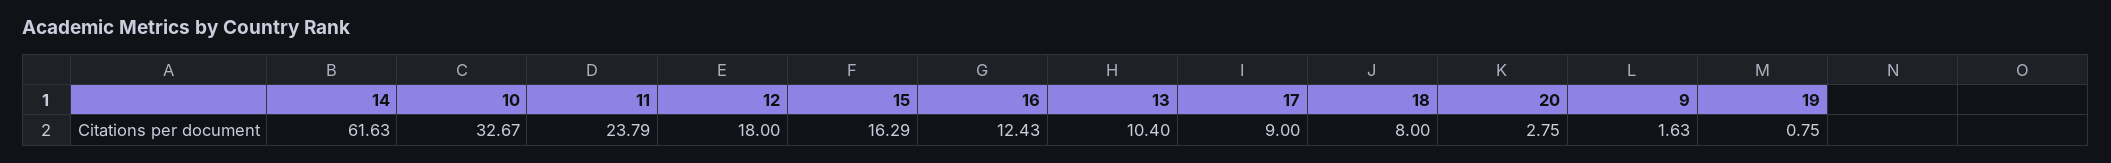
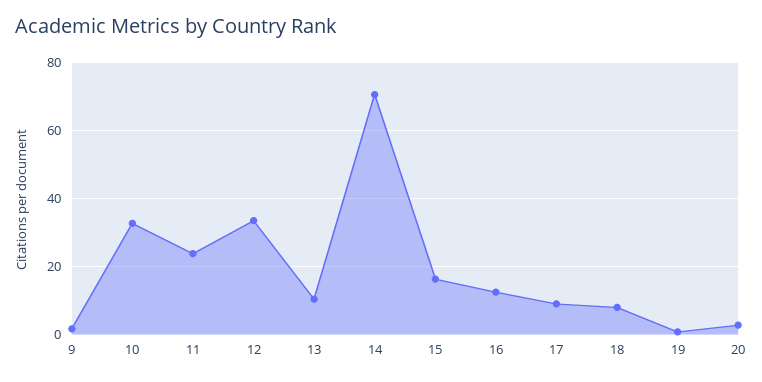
14: 61.63 -> 70
12: 18 -> 34

